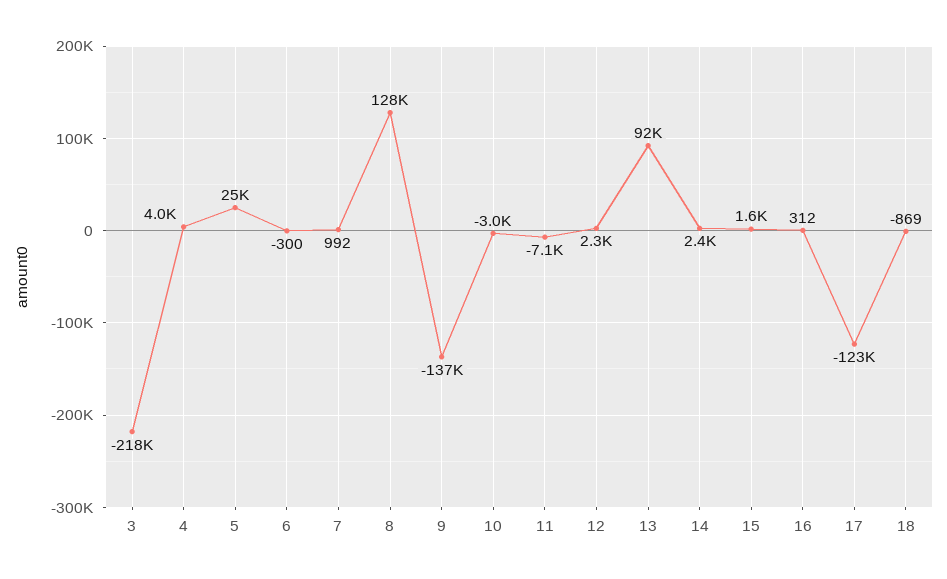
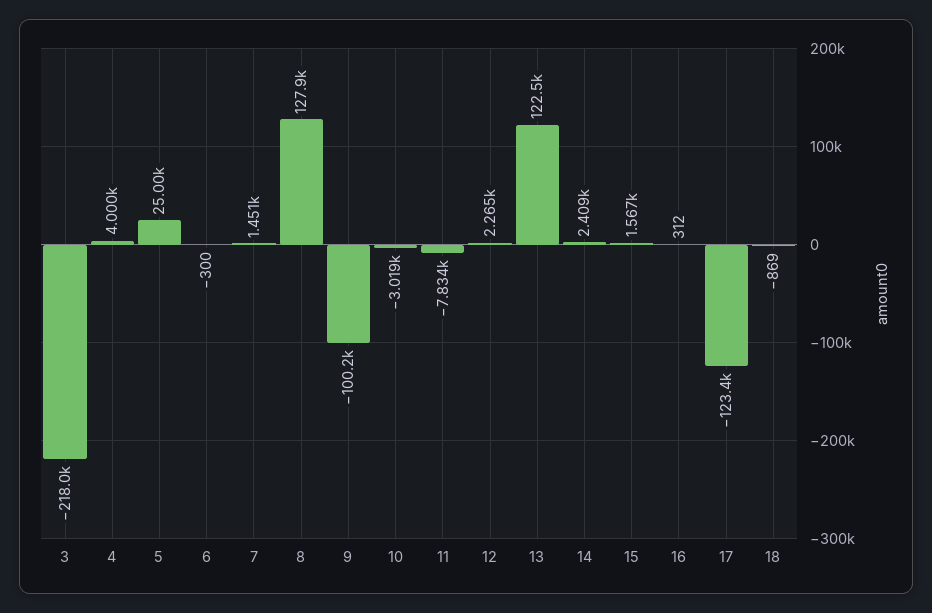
7: 992 -> 1451
9: -137000 -> -100200
11: -7100 -> -7834
13: 92000 -> 122500

